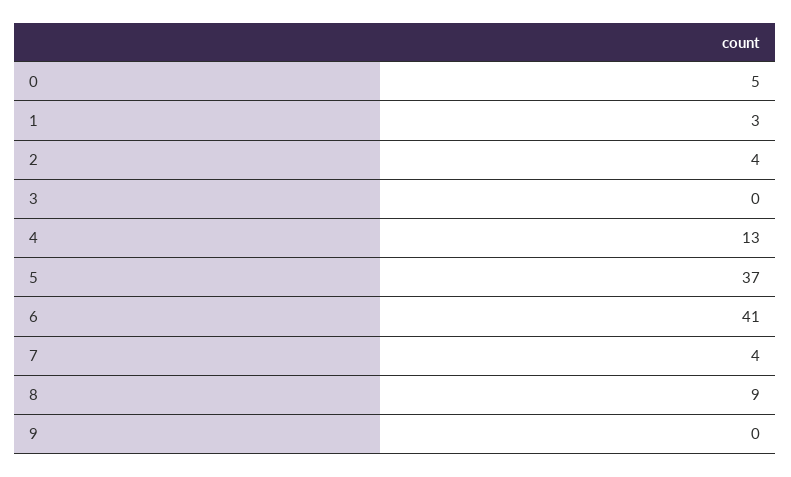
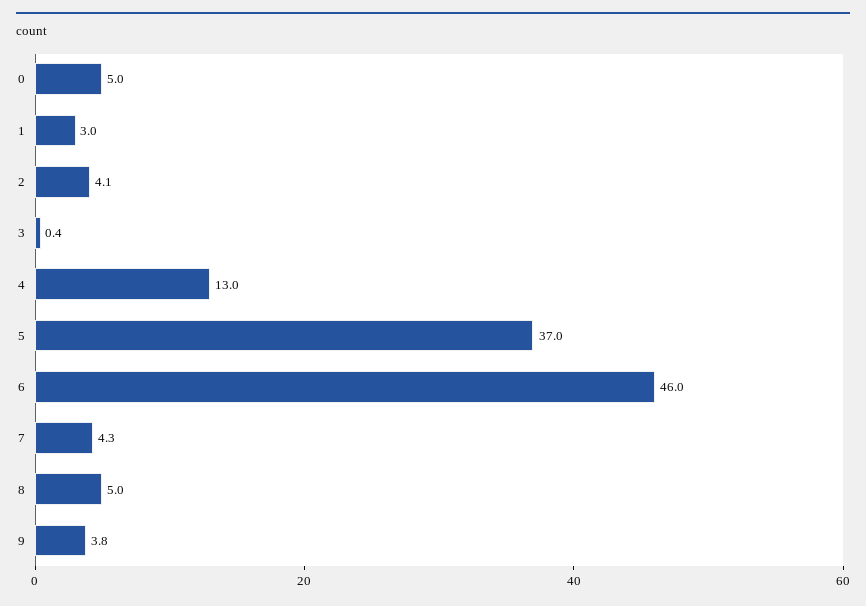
6: 41 -> 46
8: 9 -> 5
9: 0 -> 3.8

